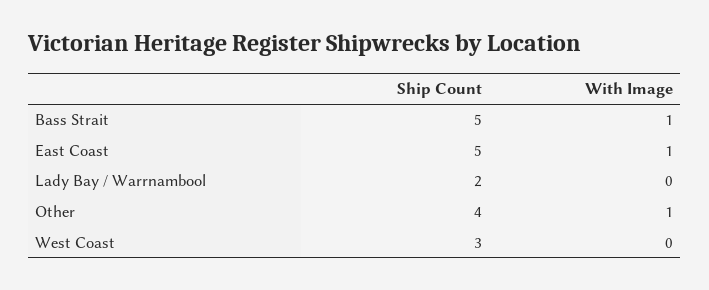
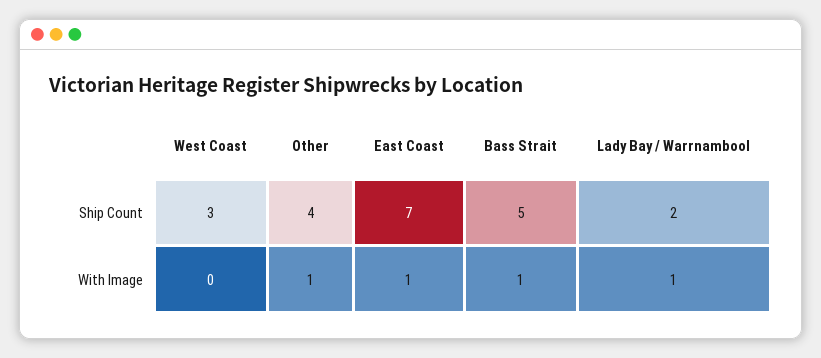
Ship Count, East Coast: 5 -> 7
With Image, Lady Bay / Warrnambool: 0 -> 1

